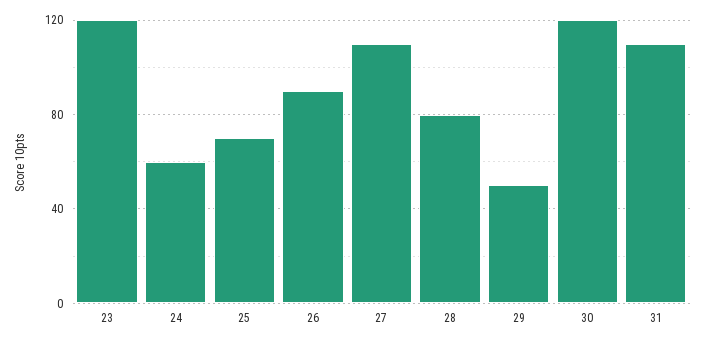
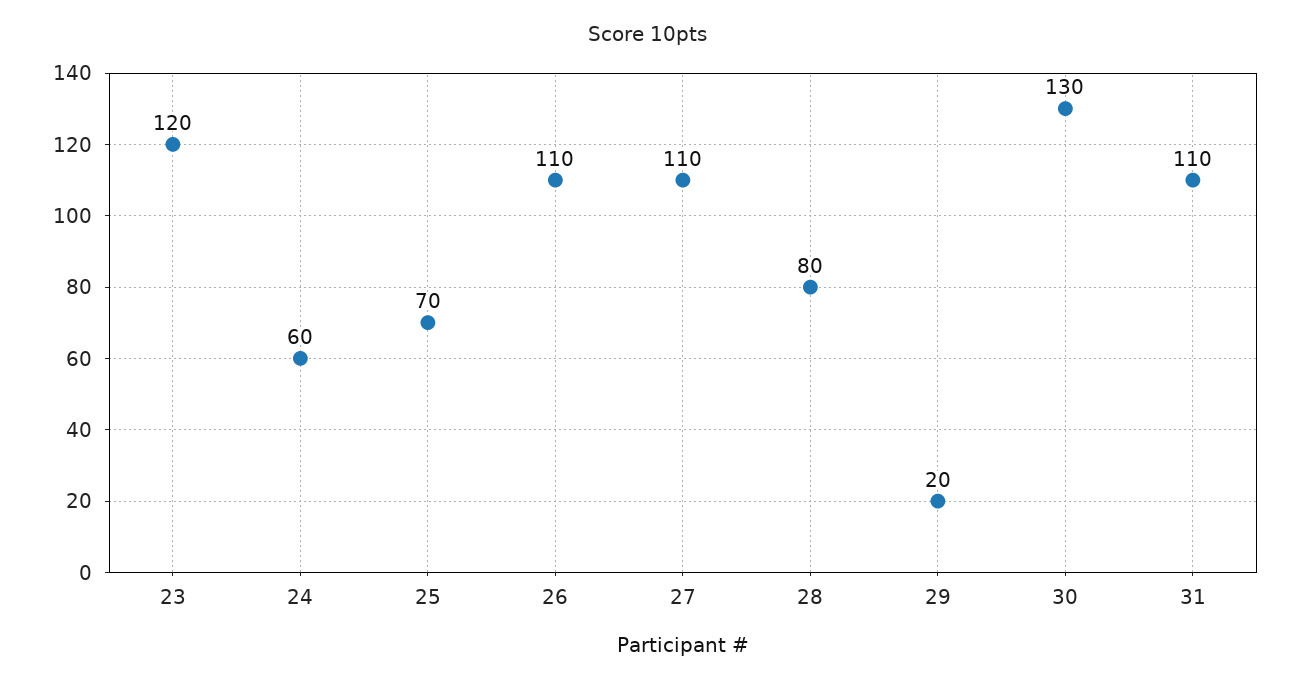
26: 90 -> 110
29: 50 -> 20
30: 120 -> 130

